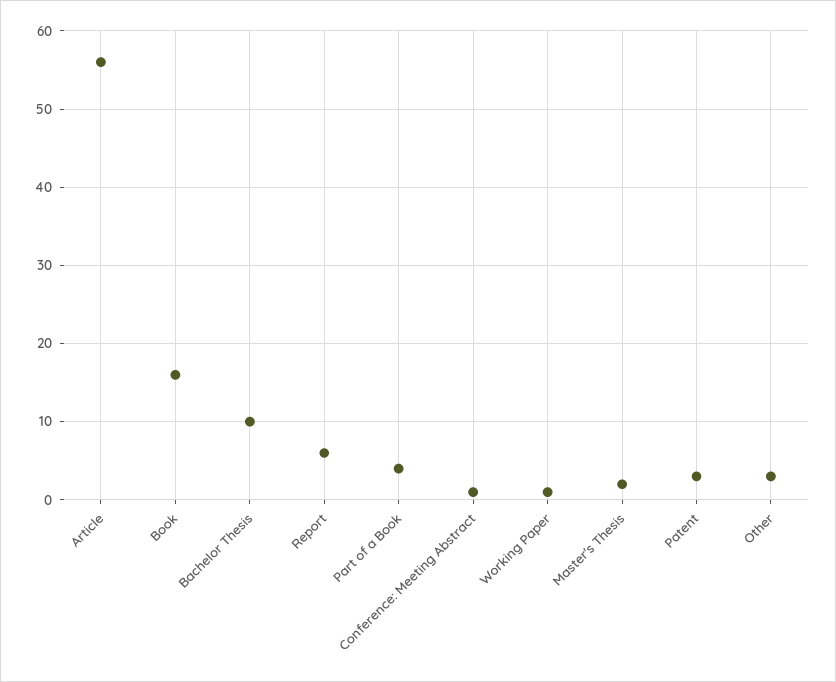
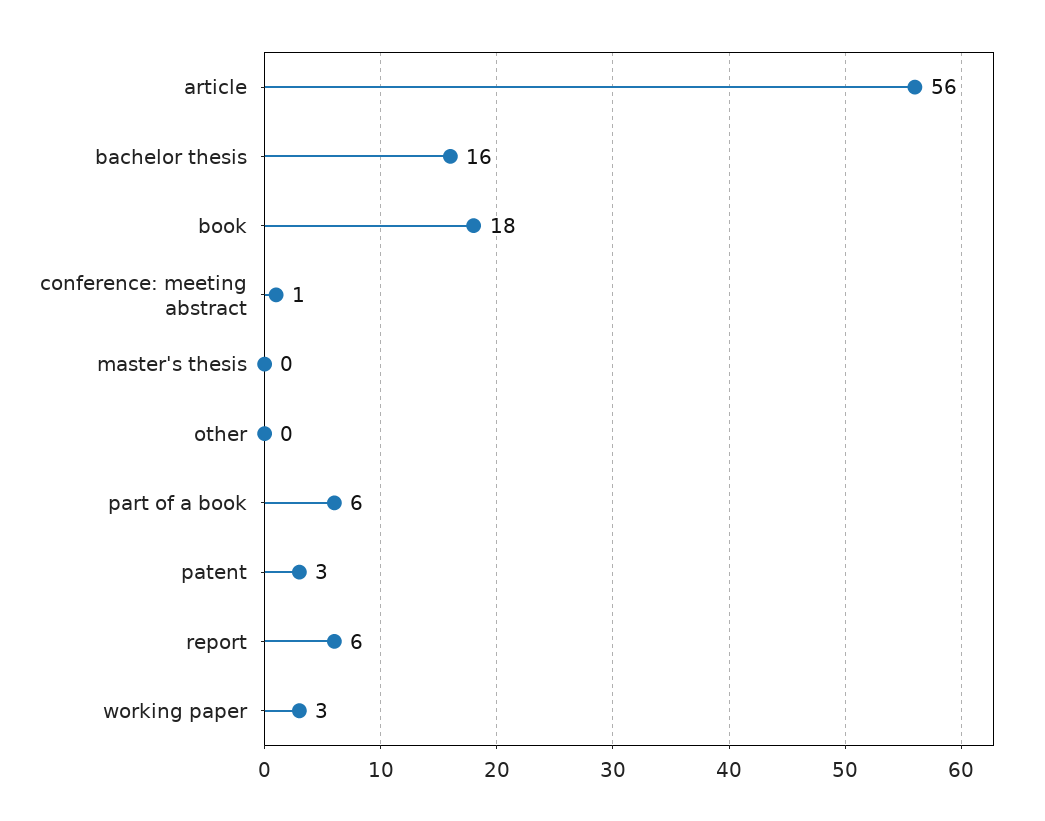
Book: 16 -> 18
Bachelor Thesis: 10 -> 16
Part of a Book: 4 -> 6
Working Paper: 1 -> 3
Master's Thesis: 2 -> 0
Other: 3 -> 0

